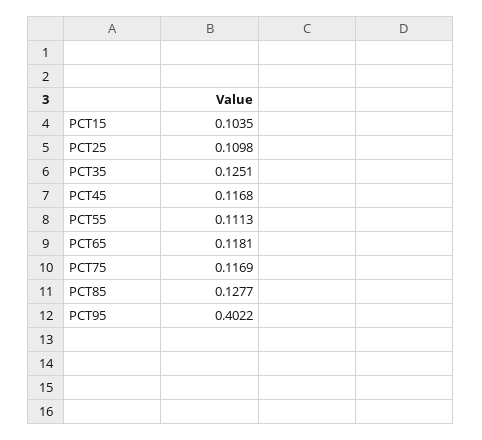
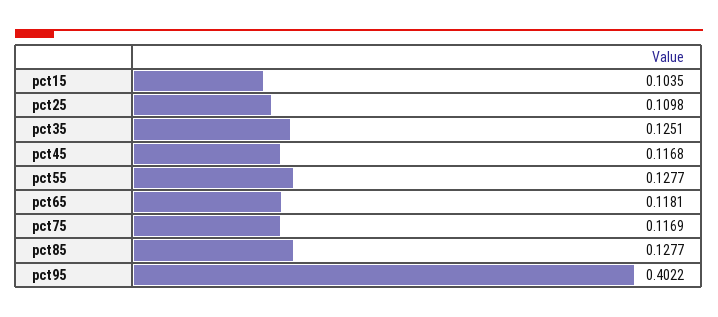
PCT55: 0.1113 -> 0.1277

